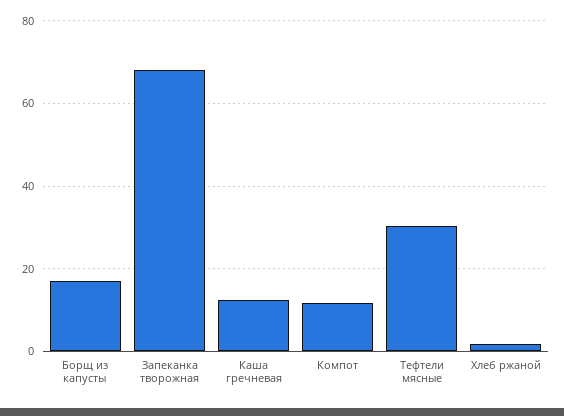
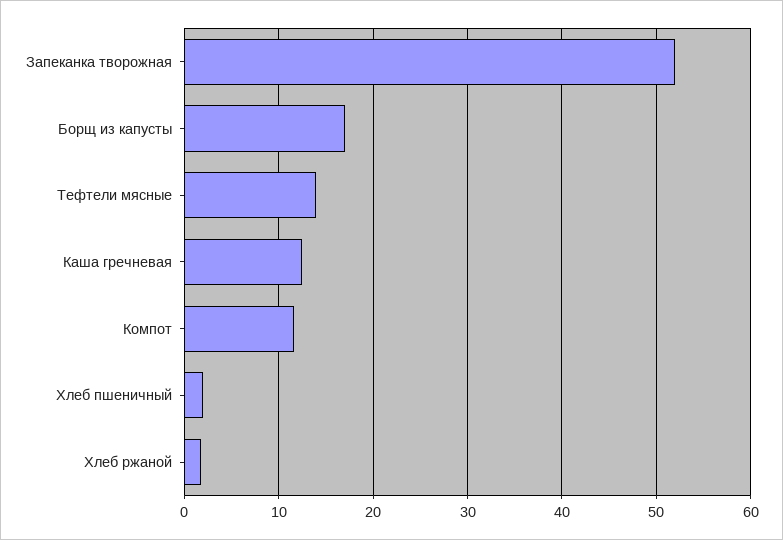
Запеканка творожная: 68 -> 52
Тефтели мясные: 30 -> 14
Хлеб пшеничный: none -> 2

